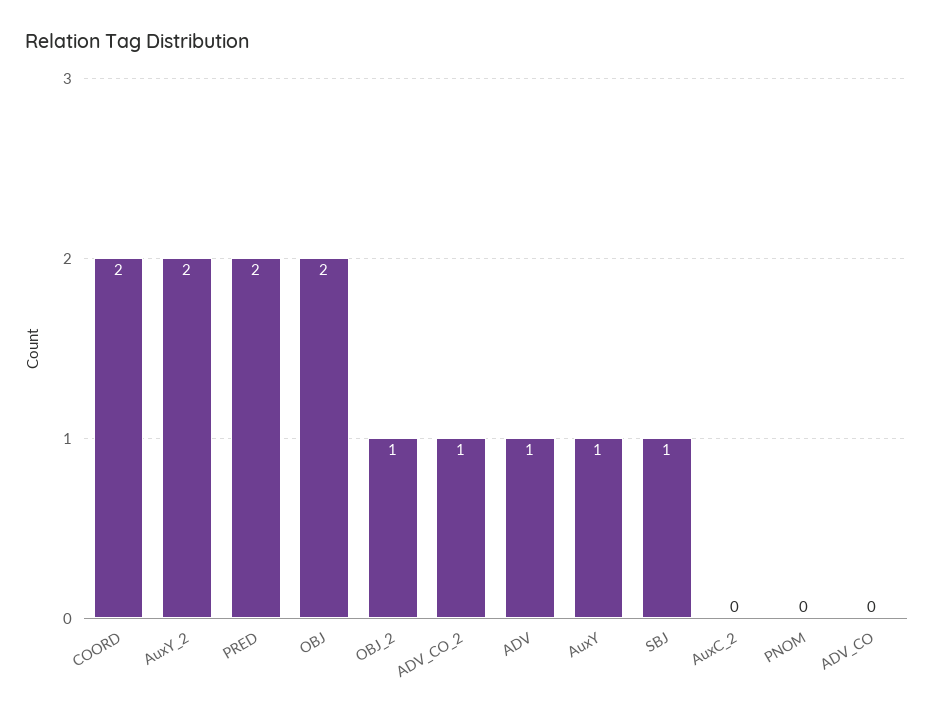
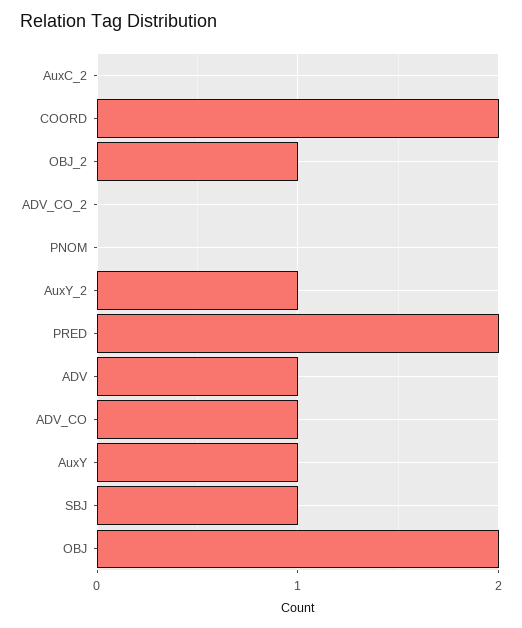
AuxY_2: 2 -> 1
ADV_CO_2: 1 -> 0
ADV_CO: 0 -> 1

